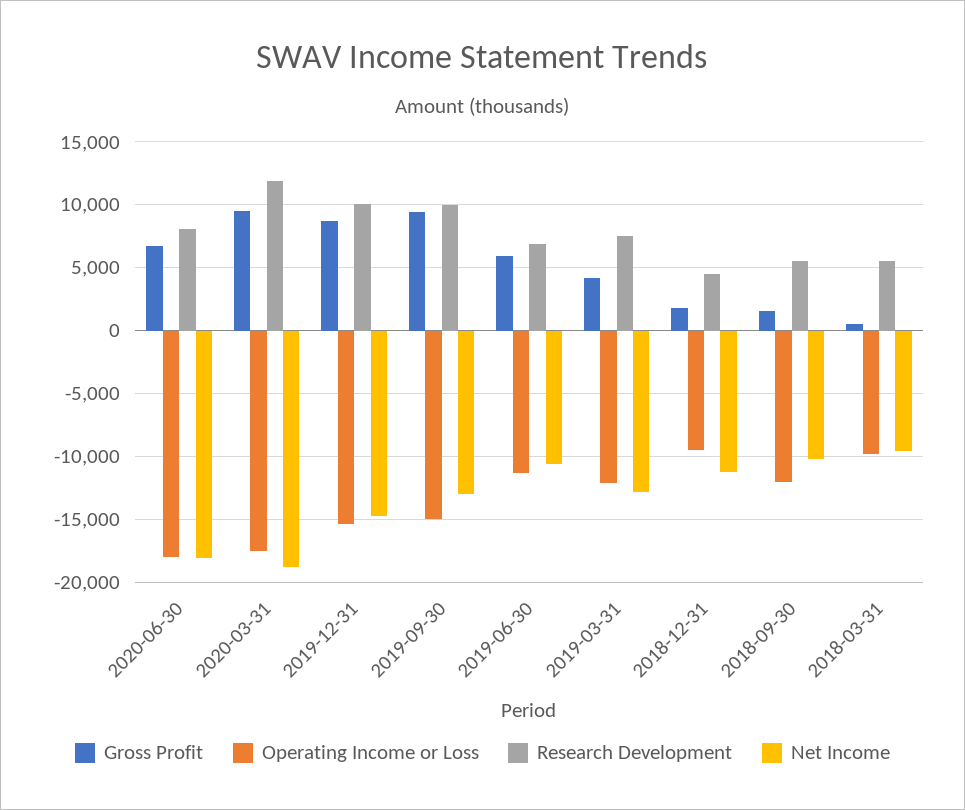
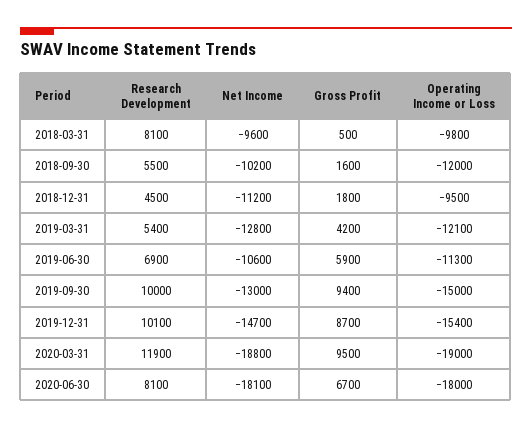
Operating Income or Loss, 2020-03-31: -17500 -> -19000
Research Development, 2019-03-31: 7500 -> 5400
Research Development, 2018-03-31: 5500 -> 8100

